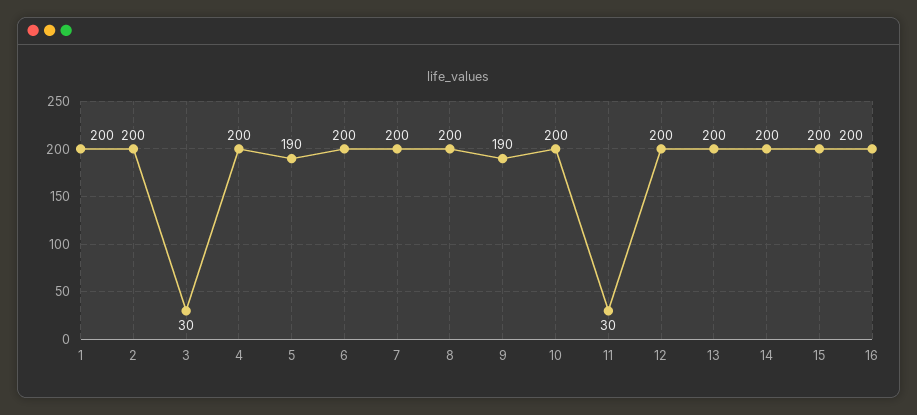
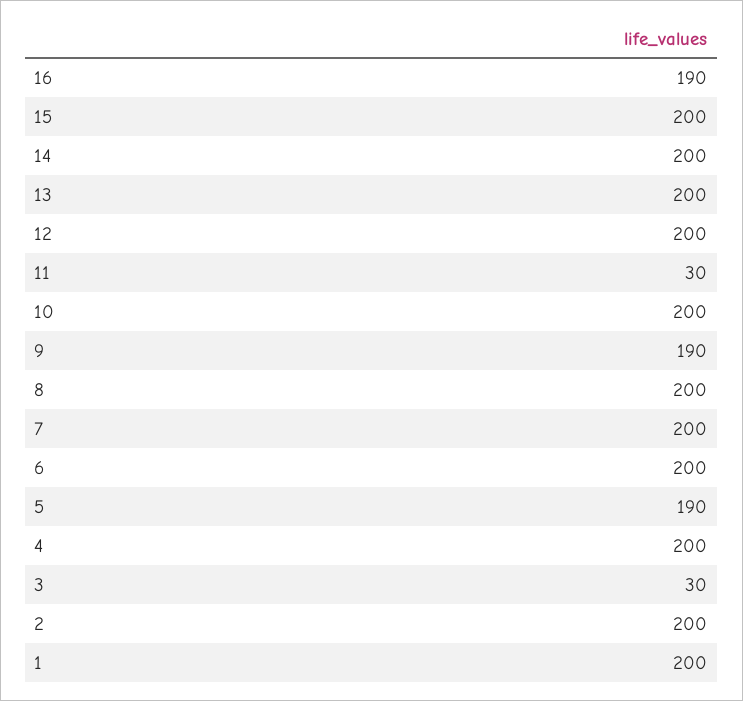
16: 200 -> 190

